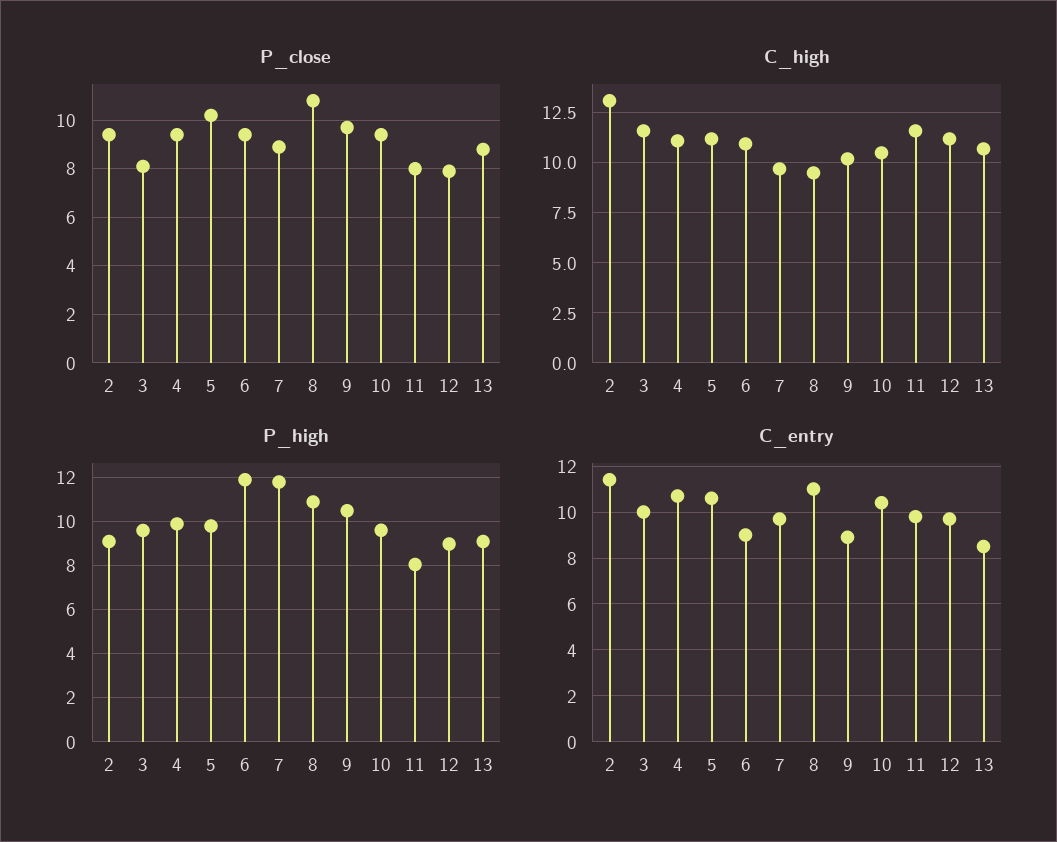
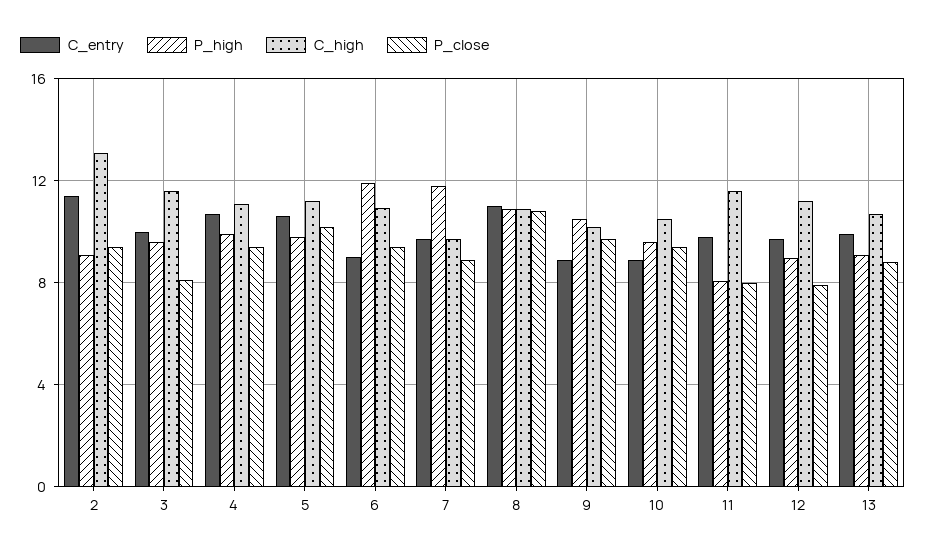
C_high, 8: 9.5 -> 11
C_entry, 10: 10.5 -> 9
C_entry, 13: 8.5 -> 10

